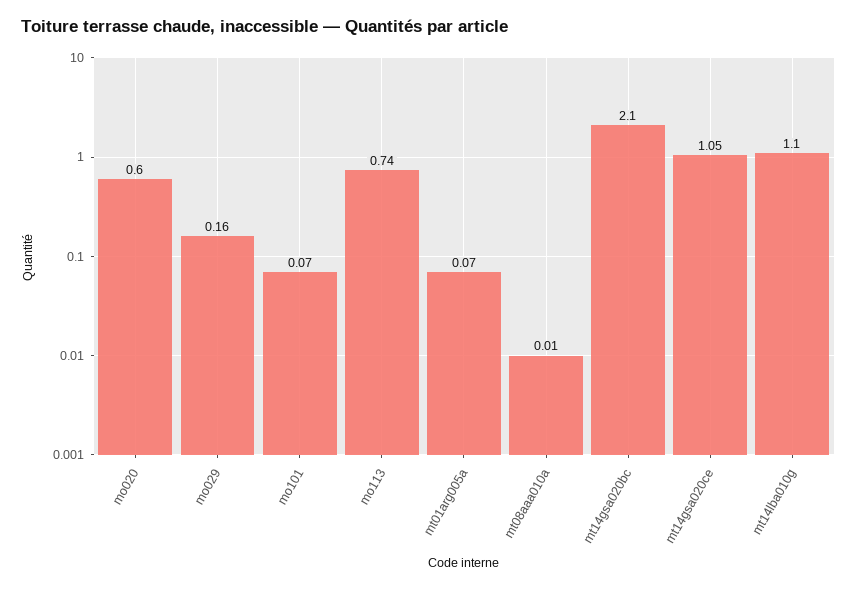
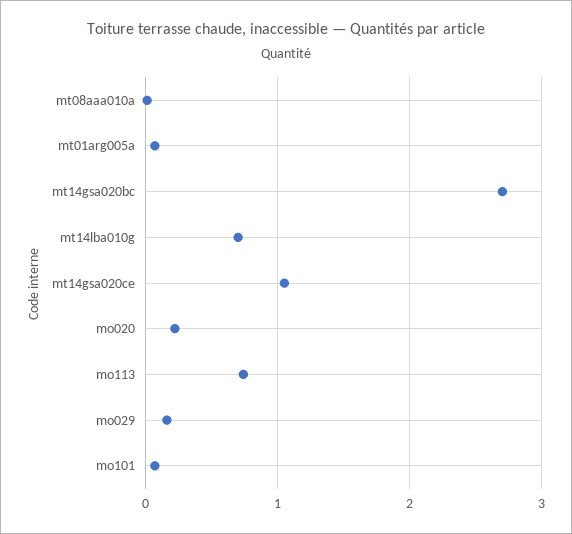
mo020: 0.6 -> 0.2
mt14gsa020bc: 2.1 -> 2.7
mt14lba010g: 1.1 -> 0.7

